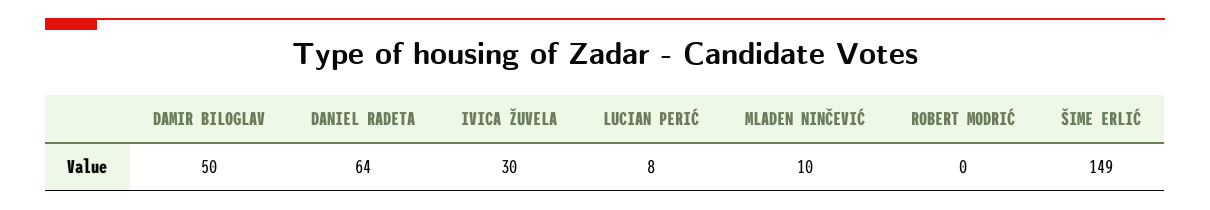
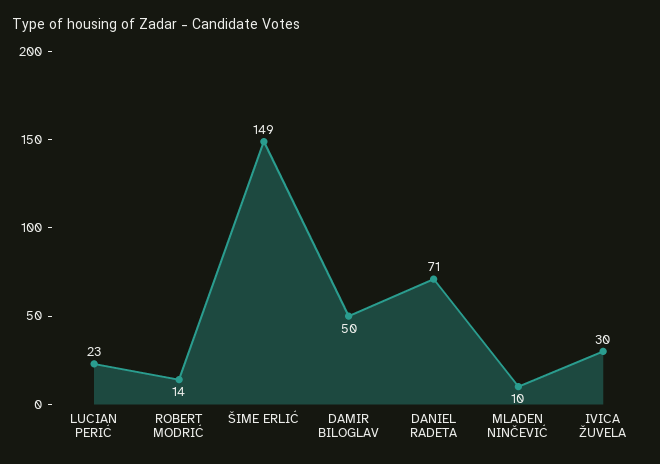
DANIEL RADETA: 64 -> 71
LUCIAN PERIĆ: 8 -> 23
ROBERT MODRIĆ: 0 -> 14

